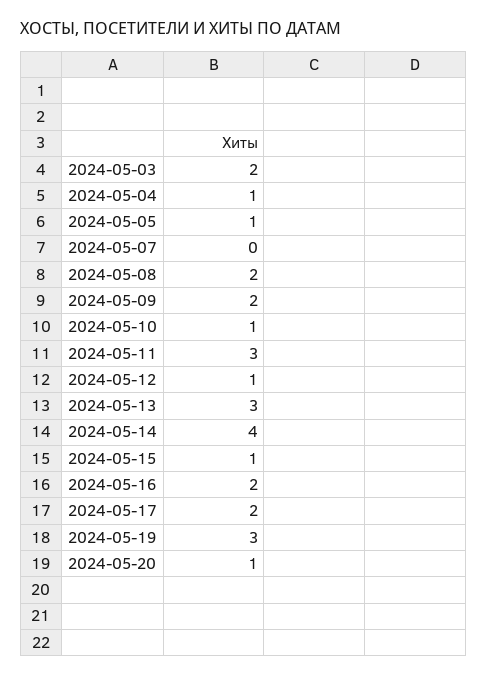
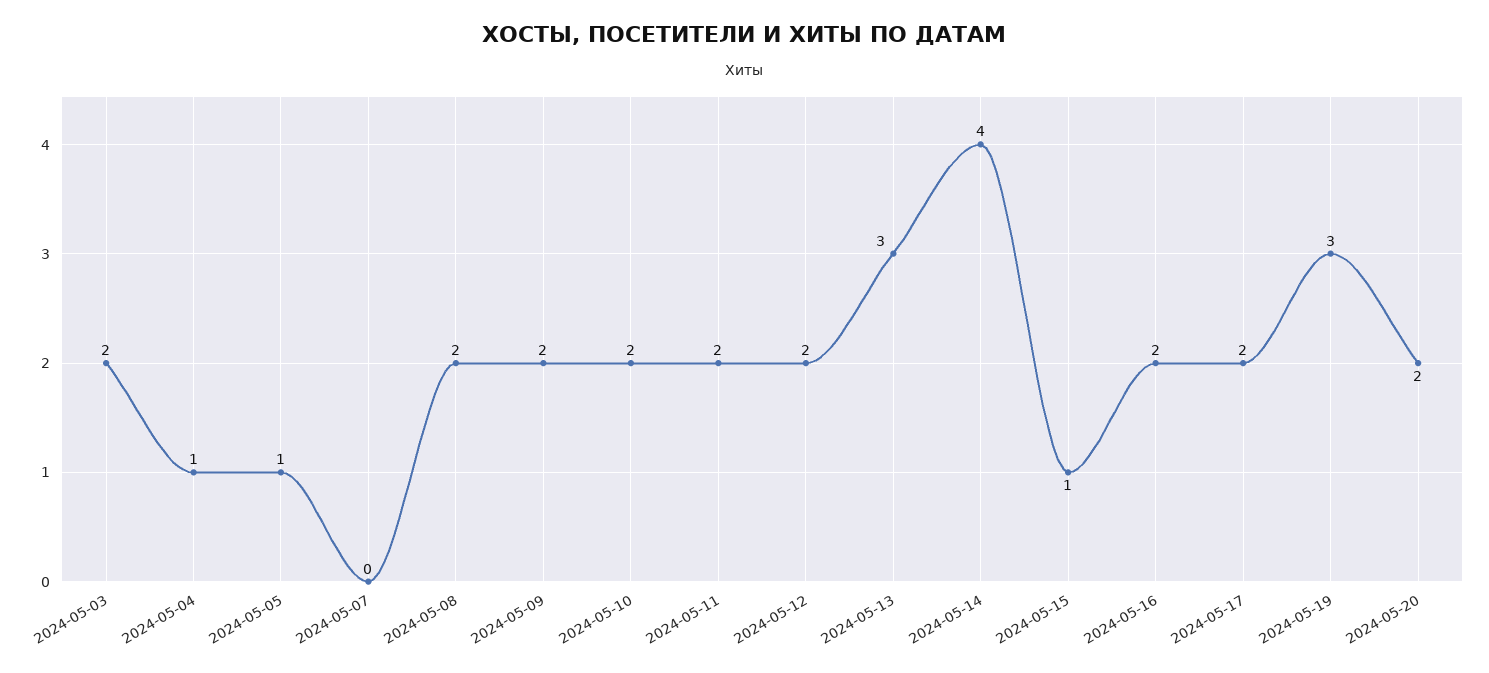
2024-05-10: 1 -> 2
2024-05-11: 3 -> 2
2024-05-12: 1 -> 2
2024-05-20: 1 -> 2

